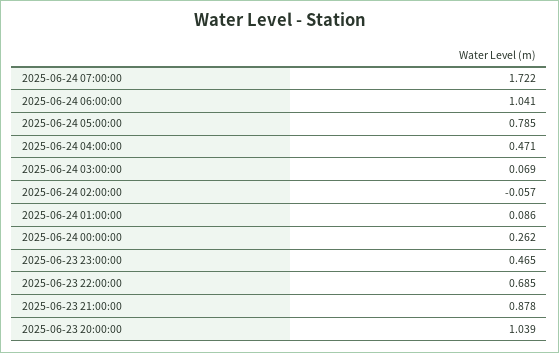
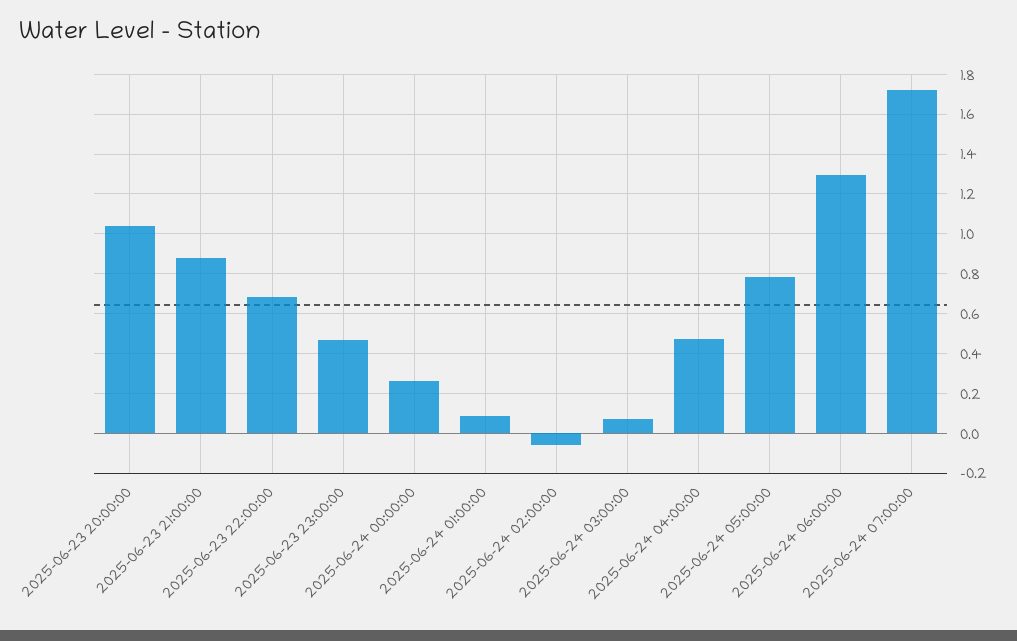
2025-06-24 06:00:00: 1.041 -> 1.3

